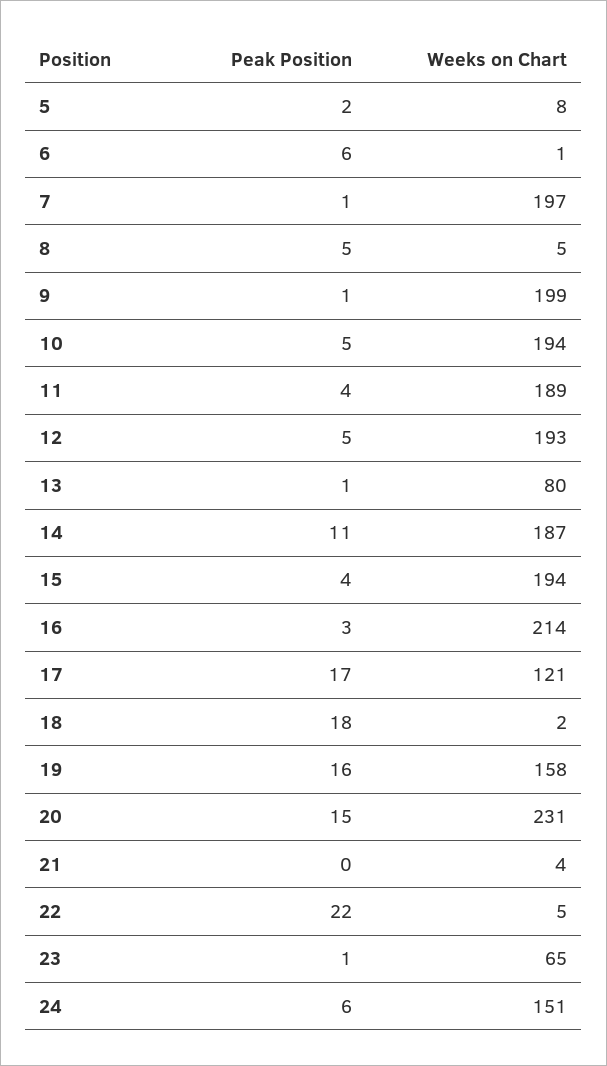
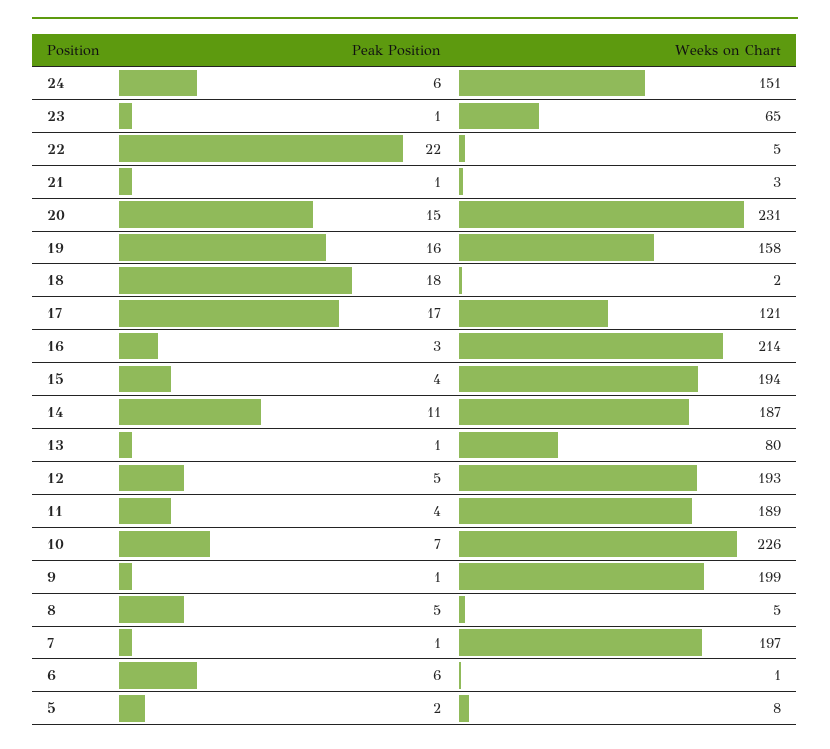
Peak Position, 10: 5 -> 7
Weeks on Chart, 10: 194 -> 226
Peak Position, 21: 0 -> 1
Weeks on Chart, 21: 4 -> 3

